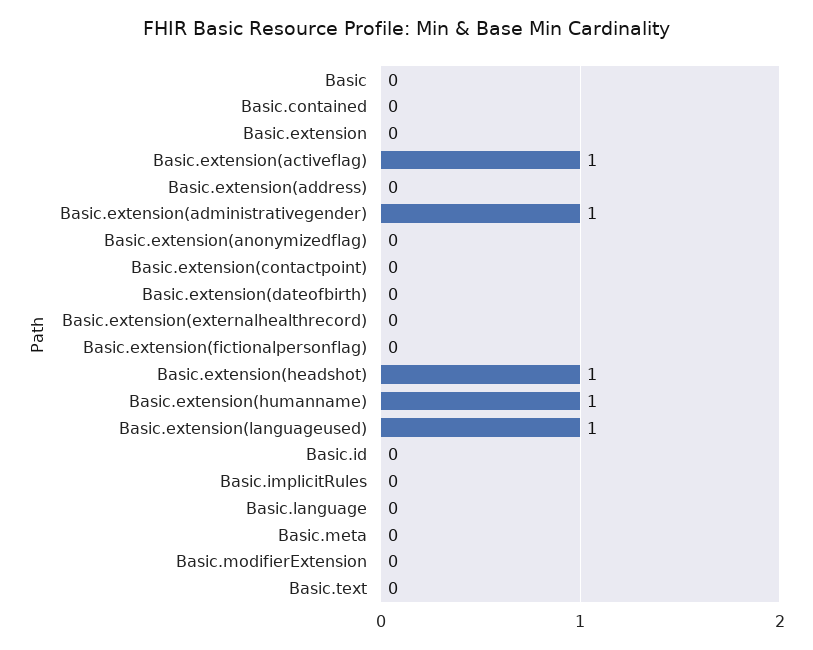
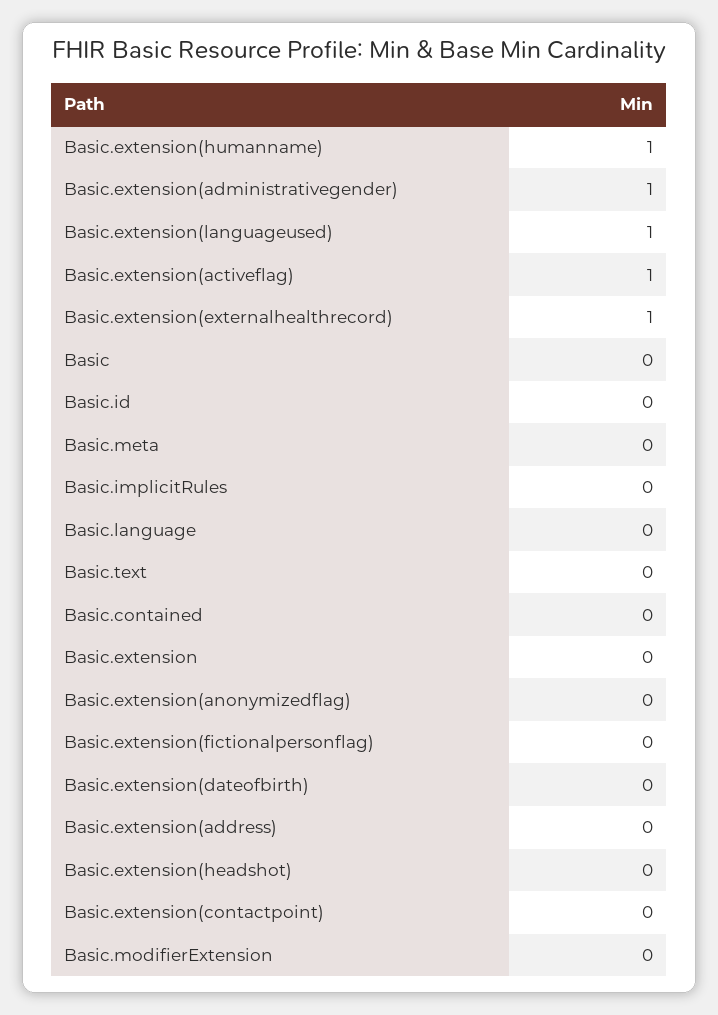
Basic.extension(externalhealthrecord): 0 -> 1
Basic.extension(headshot): 1 -> 0

